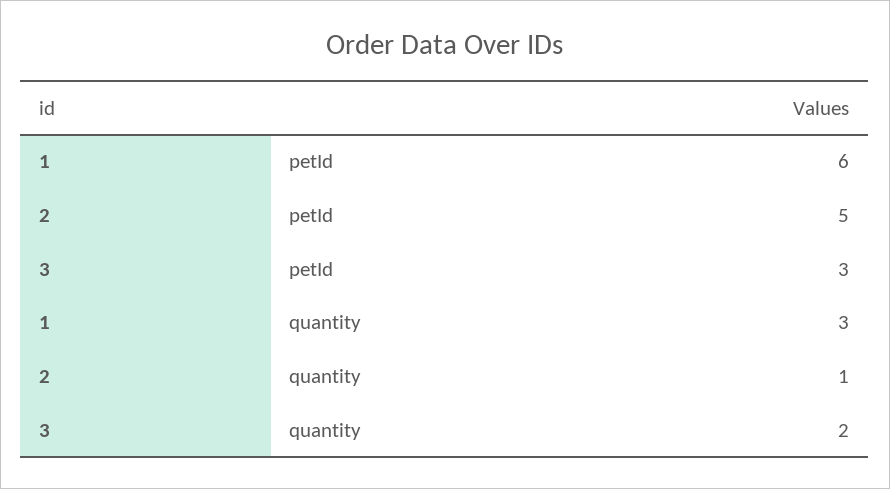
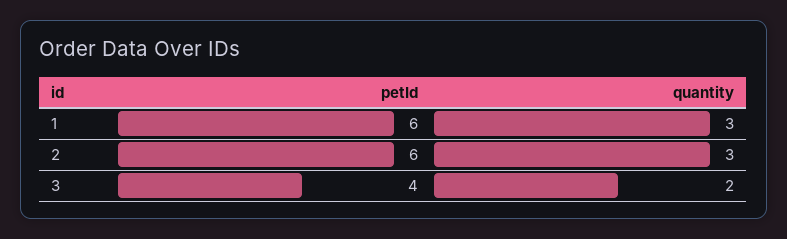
2, petId: 5 -> 6
3, petId: 3 -> 4
2, quantity: 1 -> 3

